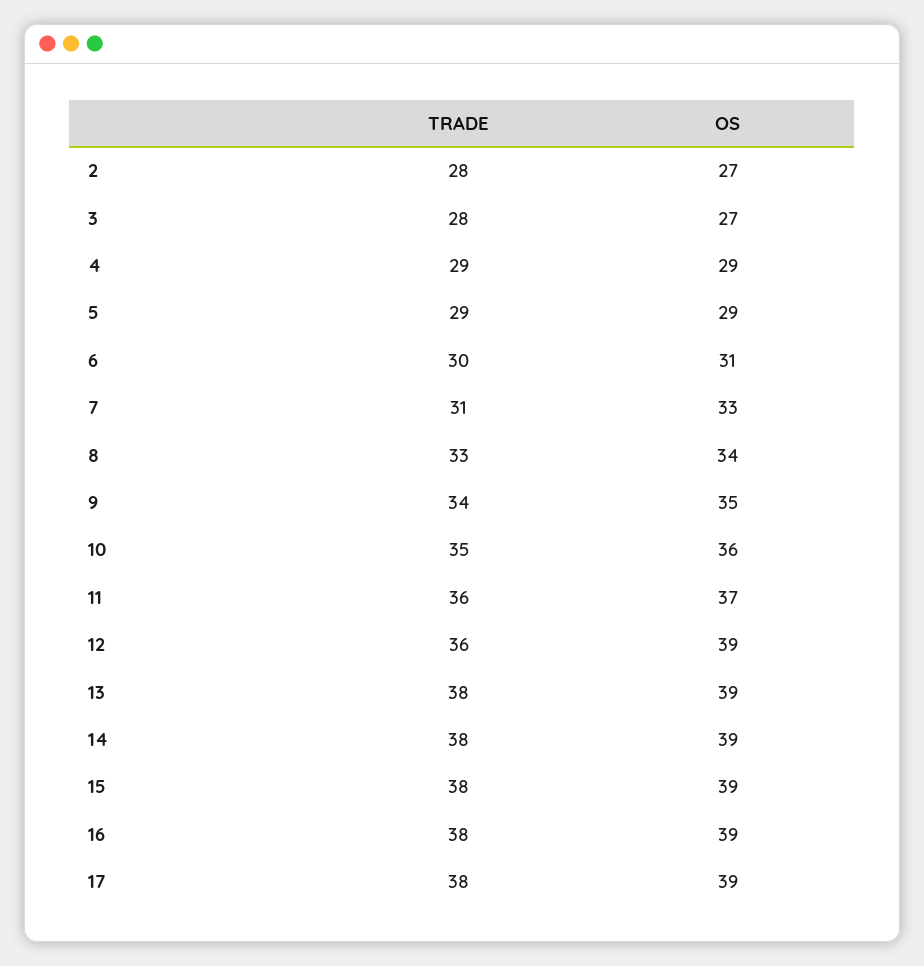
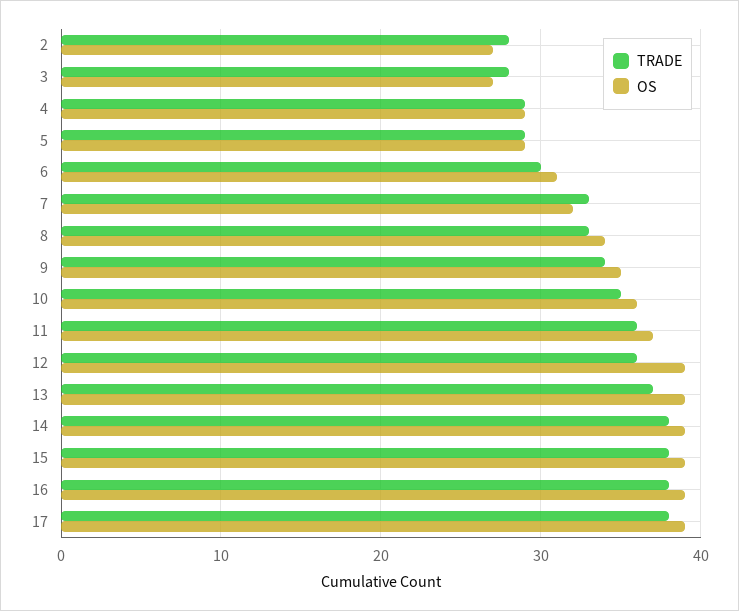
TRADE, 7: 31 -> 33
OS, 7: 33 -> 32
TRADE, 13: 38 -> 37

